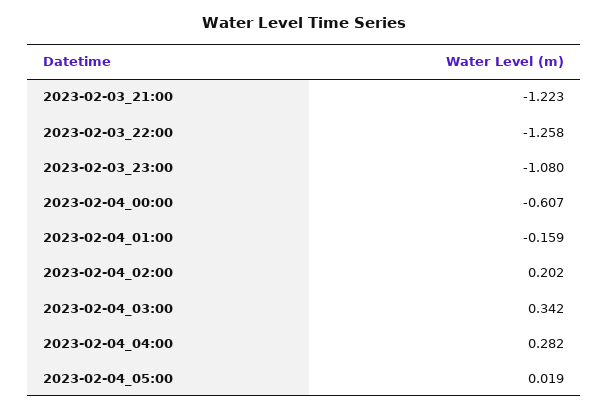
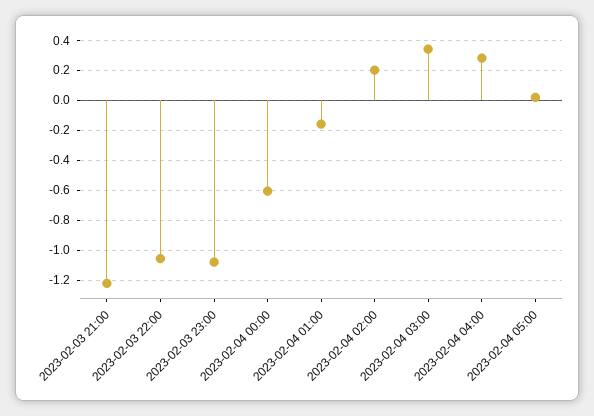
2023-02-03_22:00: -1.258 -> -1.05

